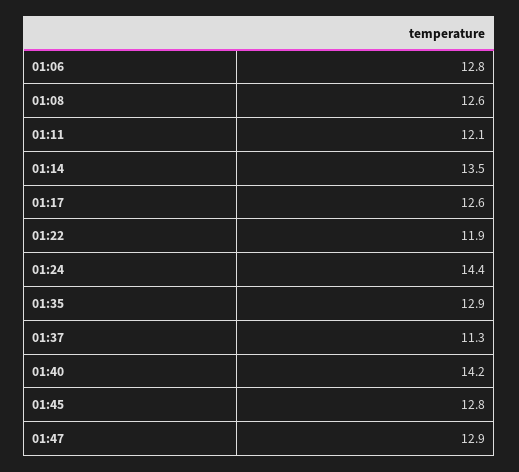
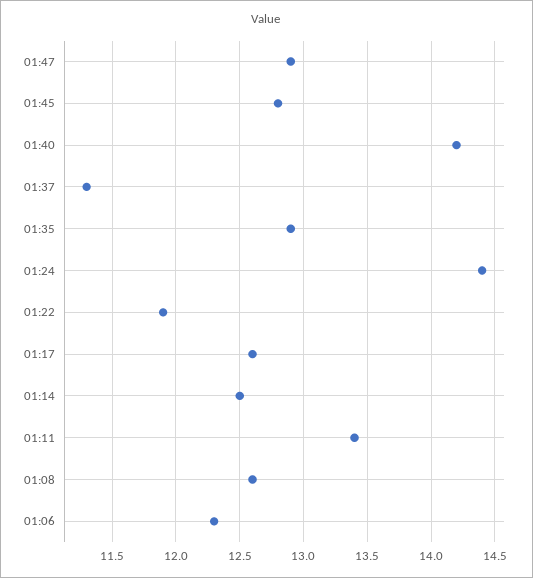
01:06: 12.8 -> 12.3
01:11: 12.1 -> 13.4
01:14: 13.5 -> 12.5

